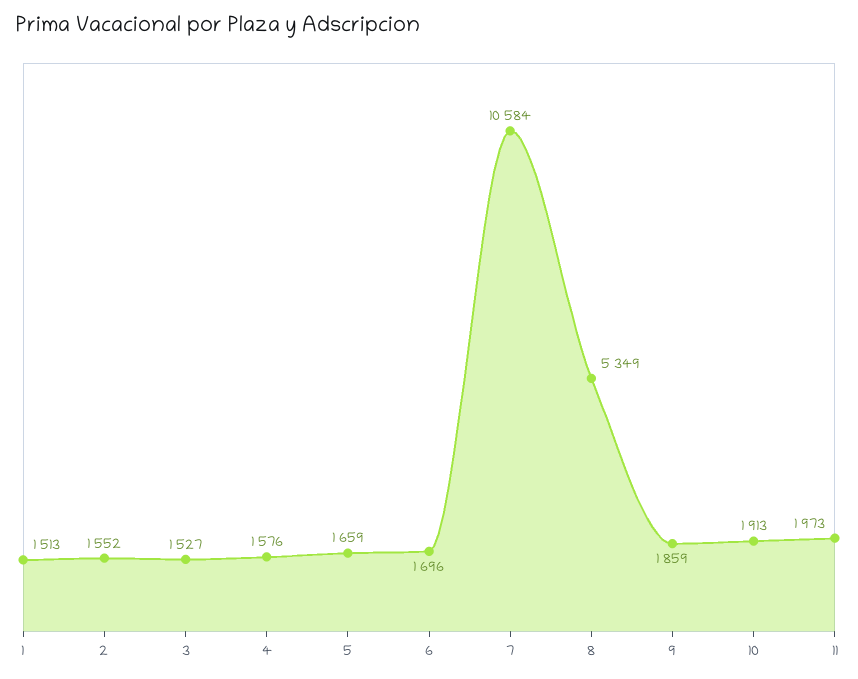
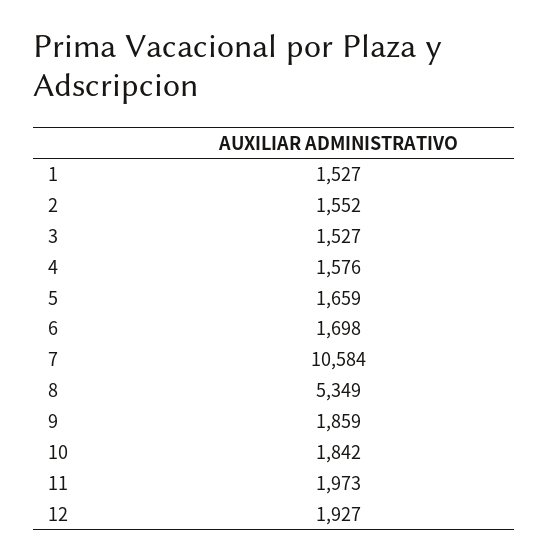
1: 1513 -> 1527
6: 1696 -> 1698
10: 1913 -> 1842
12: none -> 1927

